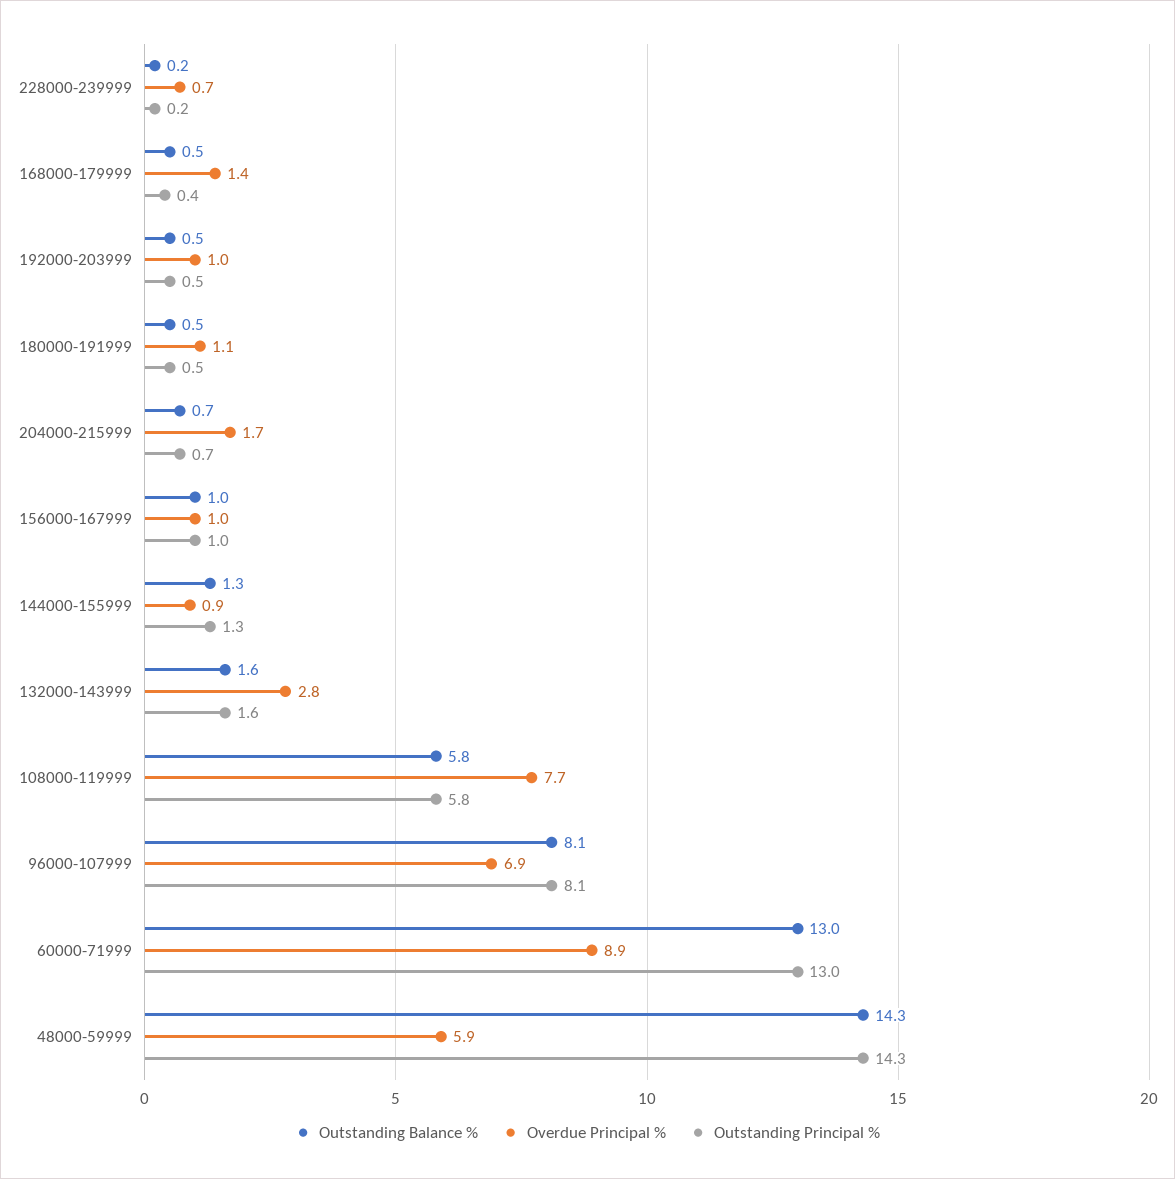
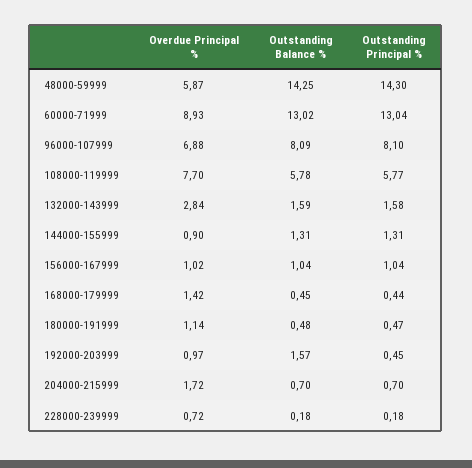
Outstanding Balance %, 192000-203999: 0.5 -> 1.57

